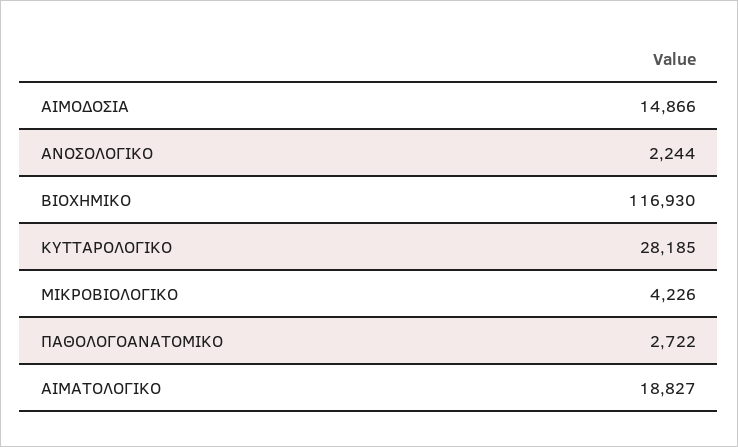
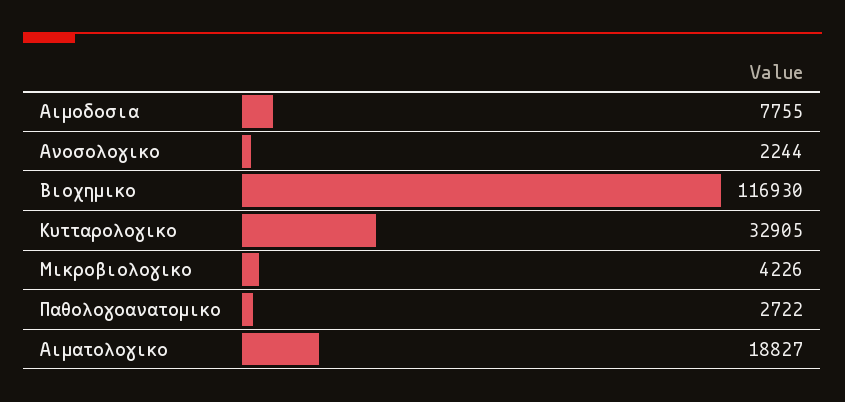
ΑΙΜΟΔΟΣΙΑ: 14866 -> 7755
ΚΥΤΤΑΡΟΛΟΓΙΚΟ: 28185 -> 32905

